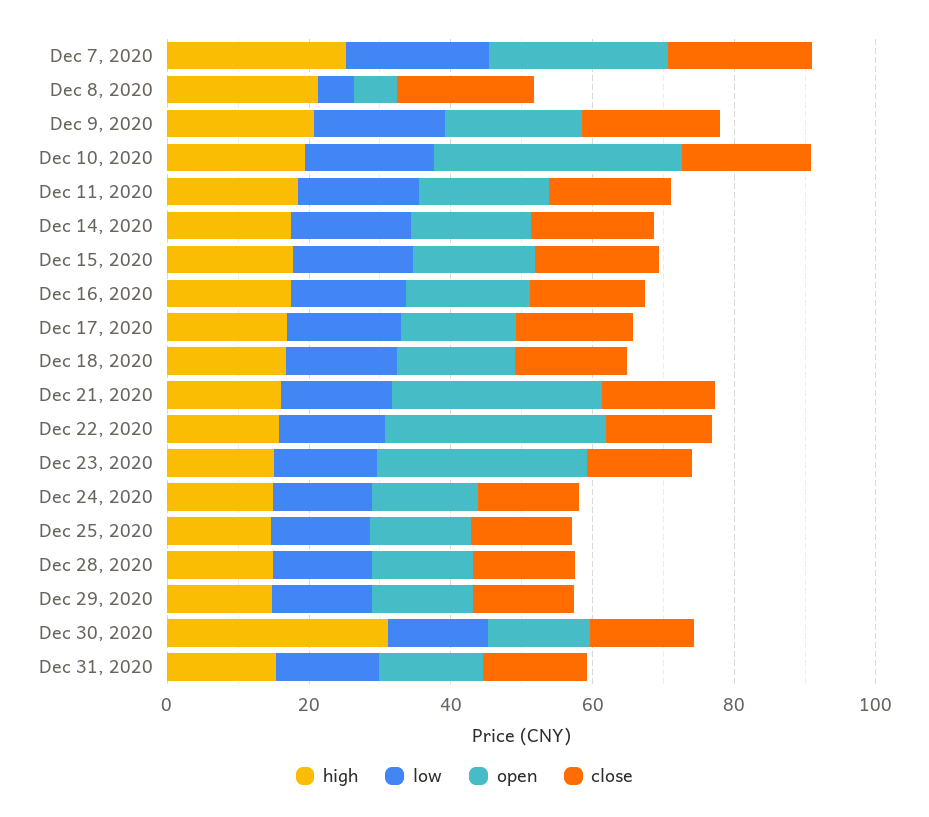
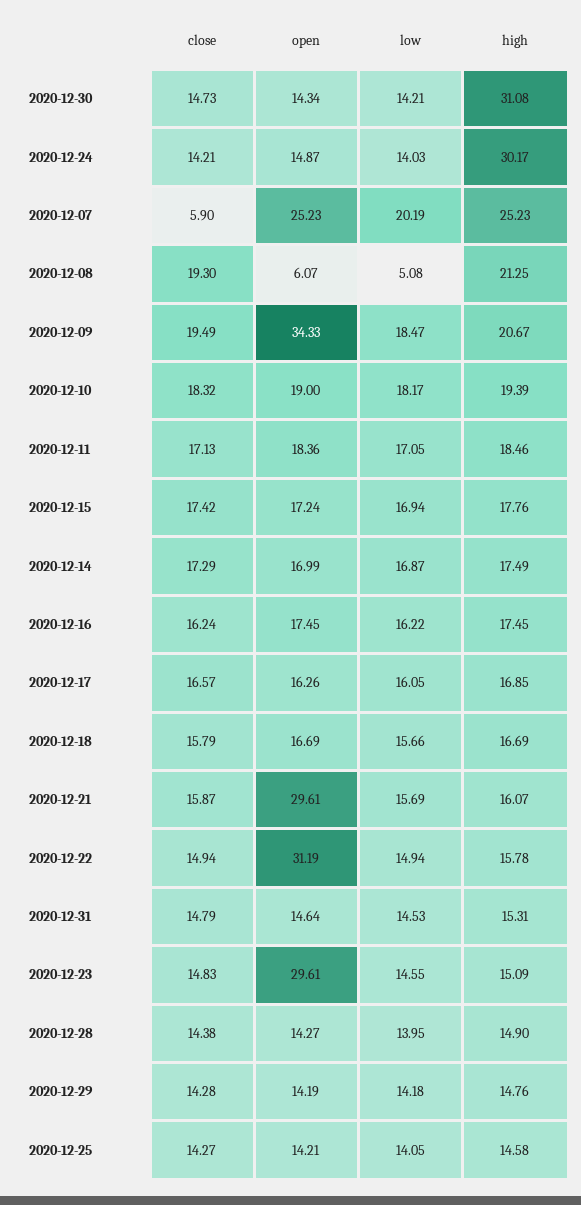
close, Dec 7, 2020: 20 -> 5.9
open, Dec 9, 2020: 20 -> 34.33
open, Dec 10, 2020: 35 -> 19
high, Dec 24, 2020: 15 -> 30.17

